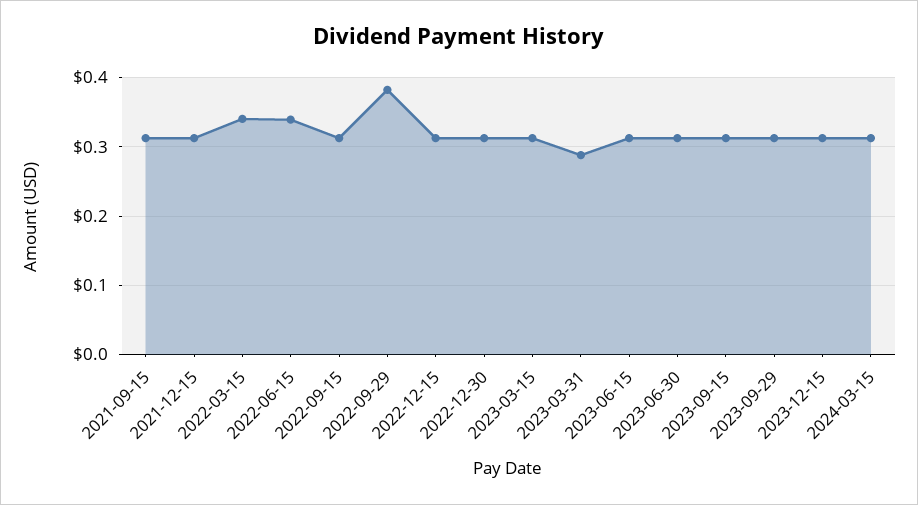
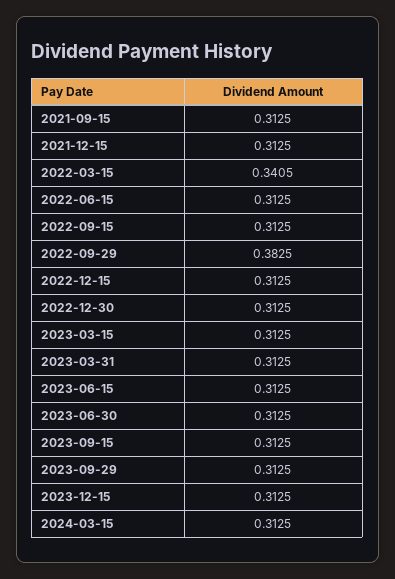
2022-06-15: 0.34 -> 0.3125
2023-03-31: 0.29 -> 0.3125

